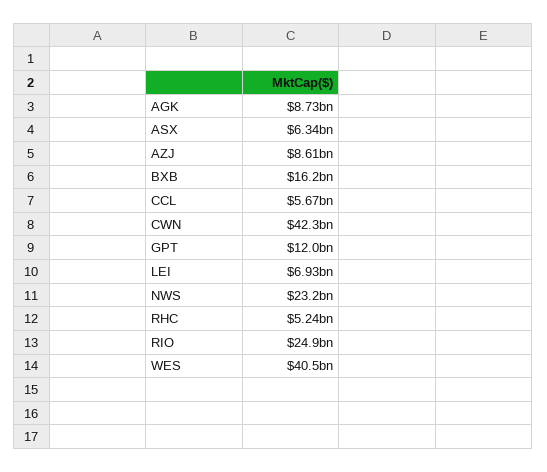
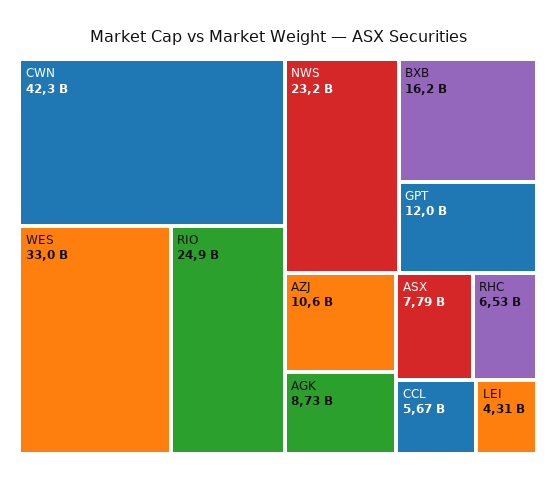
ASX: 6340000000 -> 7790000000
AZJ: 8610000000 -> 10600000000
LEI: 6930000000 -> 4310000000
RHC: 5240000000 -> 6530000000
WES: 40500000000 -> 33000000000

